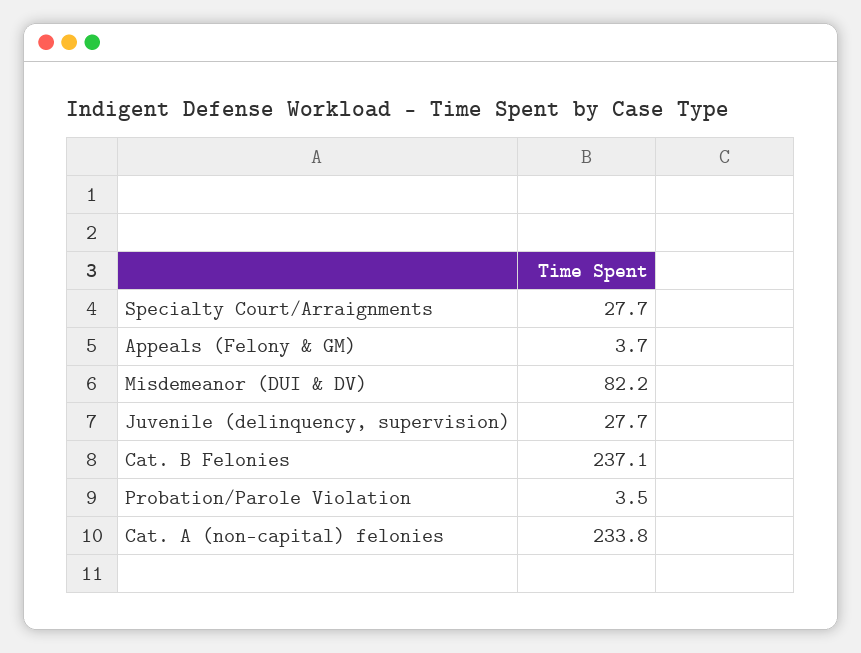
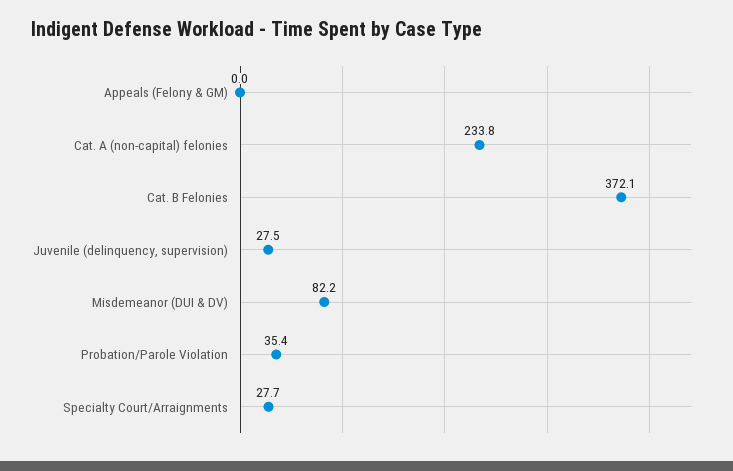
Appeals (Felony & GM): 3.7 -> 0
Juvenile (delinquency, supervision): 27.7 -> 27.5
Cat. B Felonies: 237.1 -> 372.1
Probation/Parole Violation: 3.5 -> 35.4

